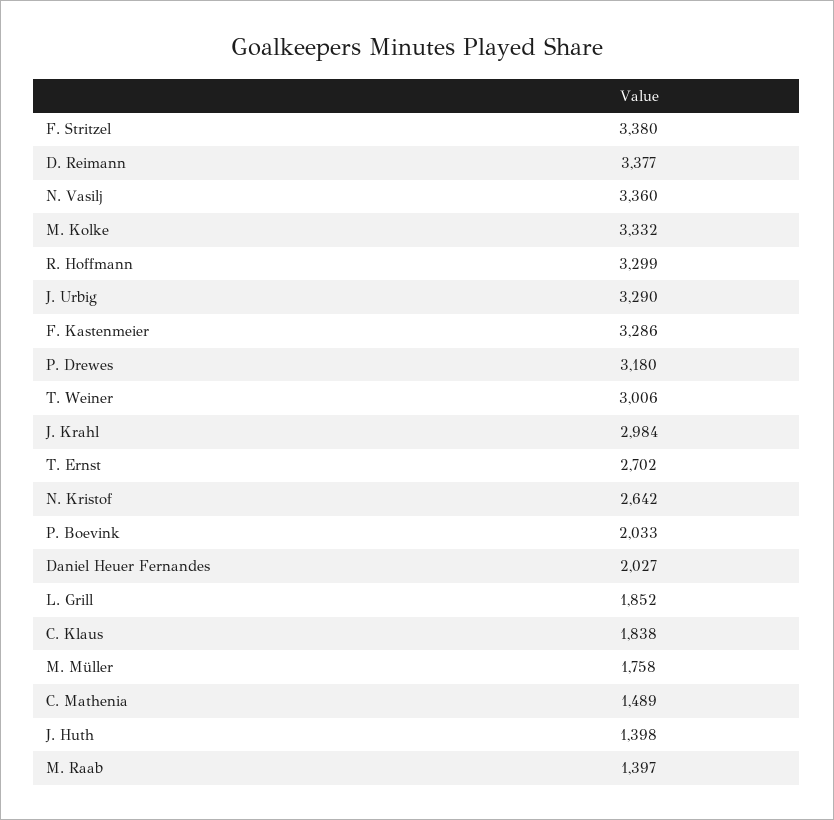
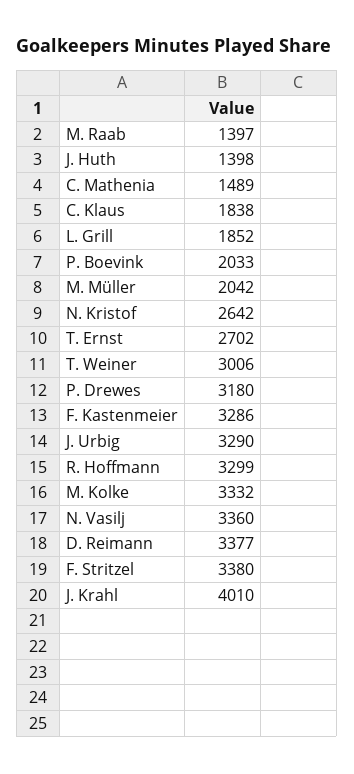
J. Krahl: 2984 -> 4010
Daniel Heuer Fernandes: 2027 -> none
M. Müller: 1758 -> 2042

